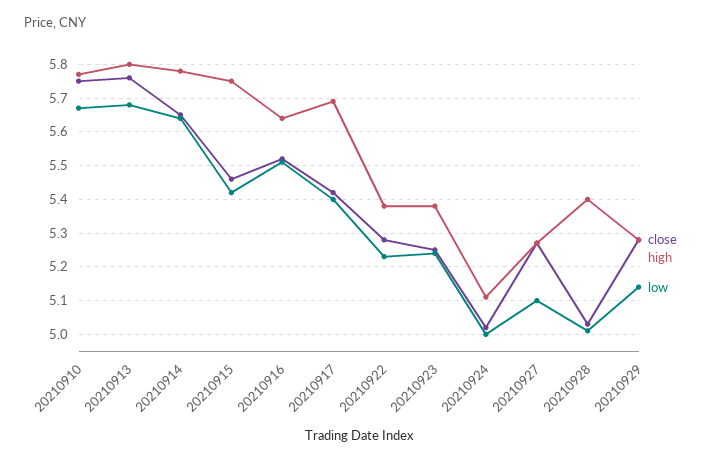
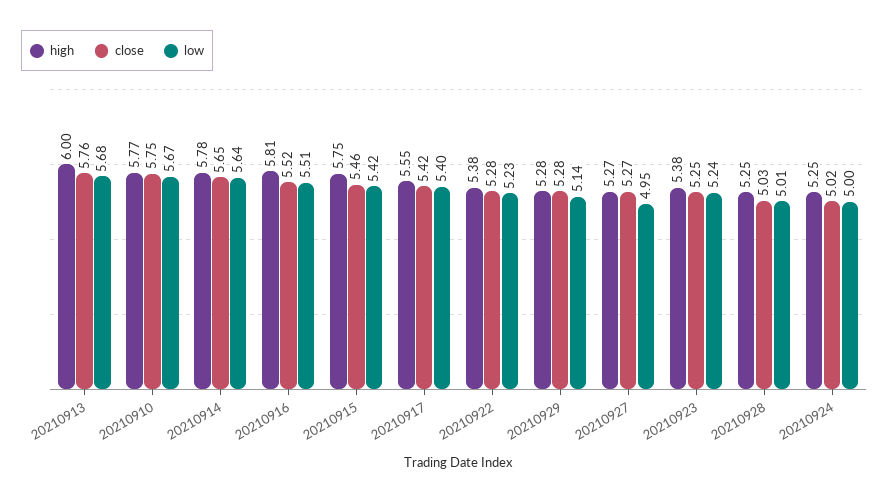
high, 20210913: 5.8 -> 6
high, 20210916: 5.65 -> 5.81
high, 20210917: 5.7 -> 5.55
high, 20210924: 5.1 -> 5.25
low, 20210927: 5.1 -> 4.95
high, 20210928: 5.4 -> 5.25

